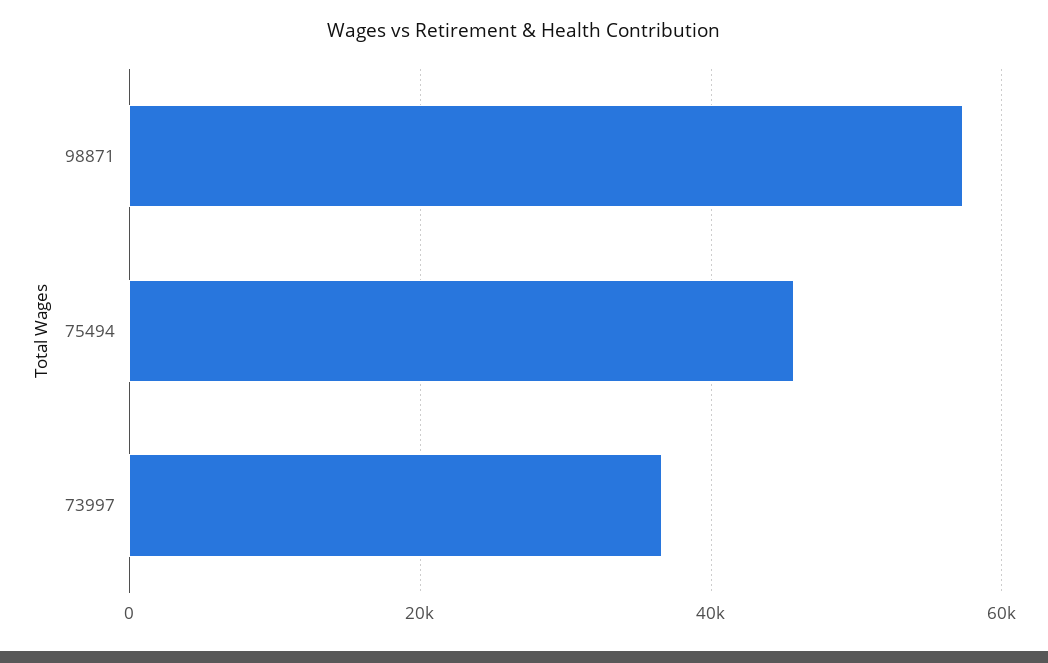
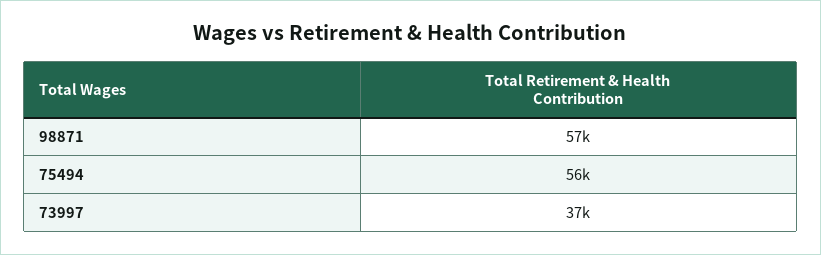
75494: 46000 -> 56000

